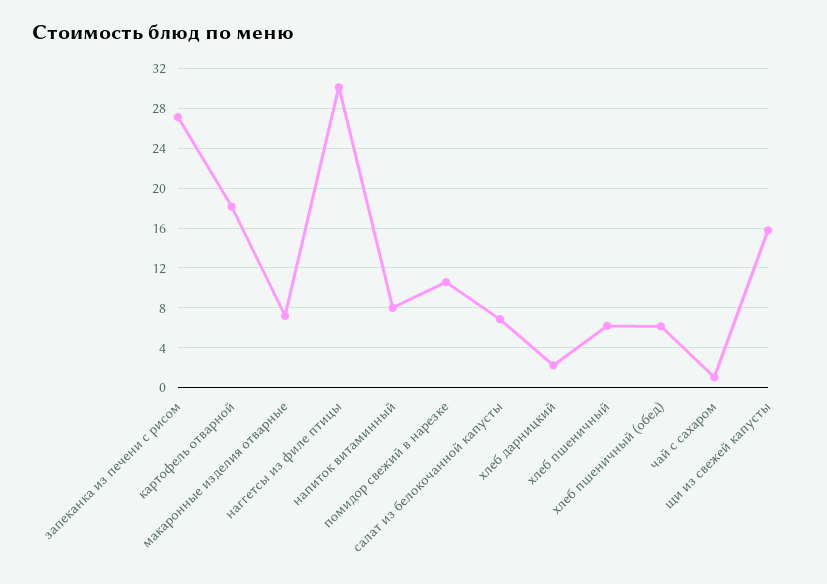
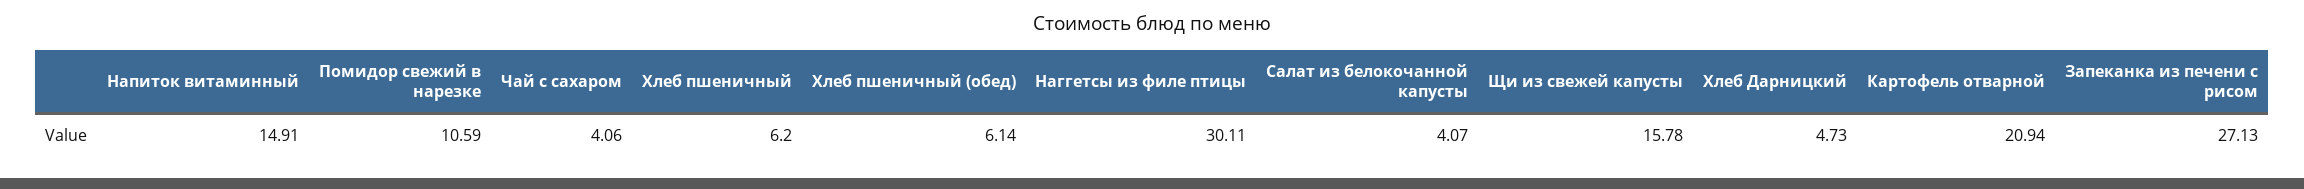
картофель отварной: 18 -> 20.94
макаронные изделия отварные: 7 -> none
напиток витаминный: 8 -> 14.91
салат из белокочанной капусты: 7 -> 4.07
хлеб дарницкий: 2 -> 4.73
чай с сахаром: 1 -> 4.06

